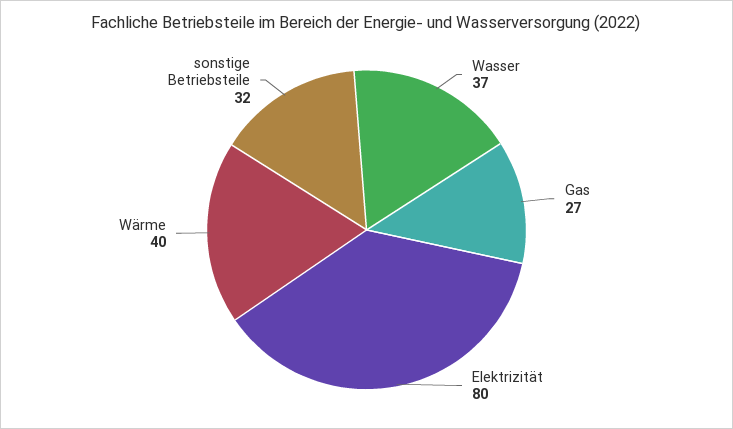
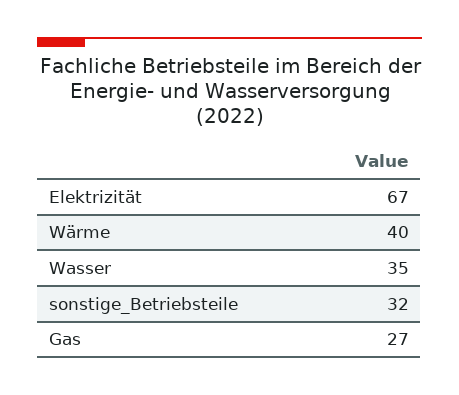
Wasser: 37 -> 35
Elektrizität: 80 -> 67

